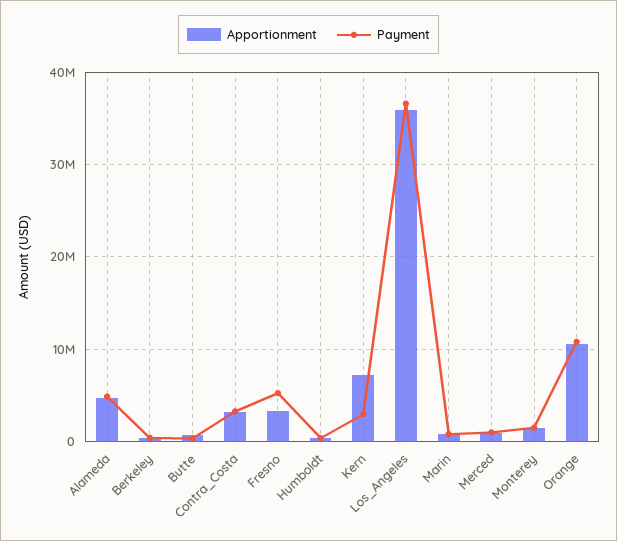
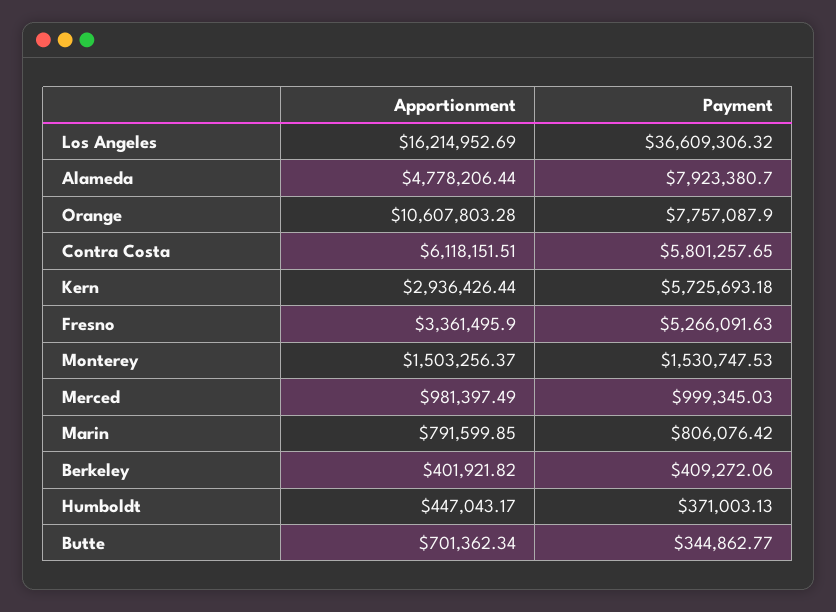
Payment, Alameda: 5000000 -> 7923380.7
Apportionment, Contra_Costa: 3000000 -> 6118151.51
Payment, Contra_Costa: 3000000 -> 5801257.65
Apportionment, Kern: 7000000 -> 2936426.44
Payment, Kern: 3000000 -> 5725693.18
Apportionment, Los_Angeles: 36000000 -> 16214952.69
Payment, Orange: 11000000 -> 7757087.9

